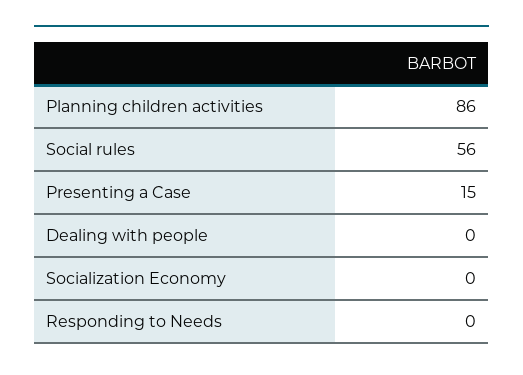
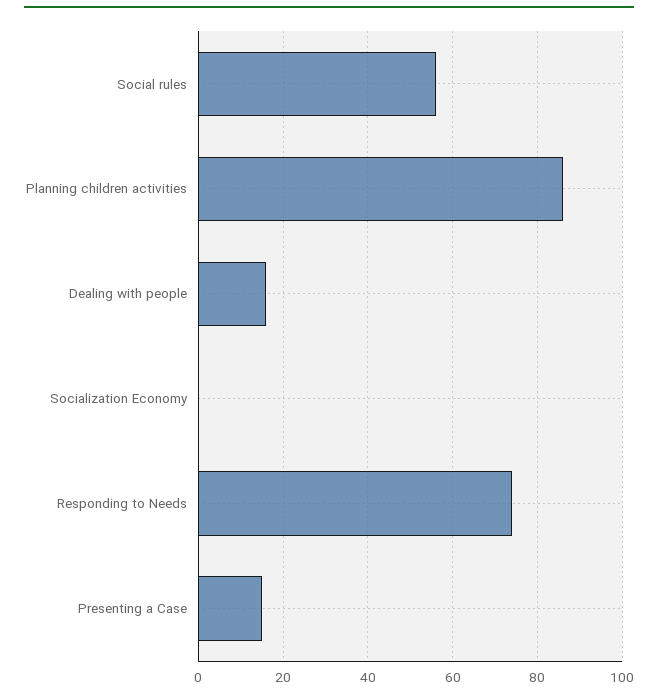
Dealing with people: 0 -> 15
Responding to Needs: 0 -> 75

